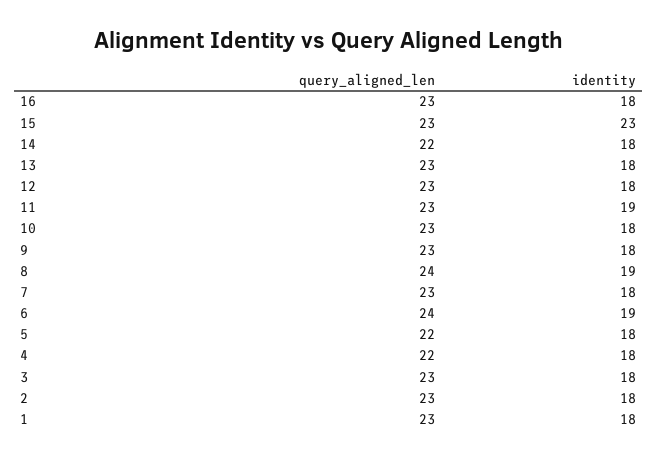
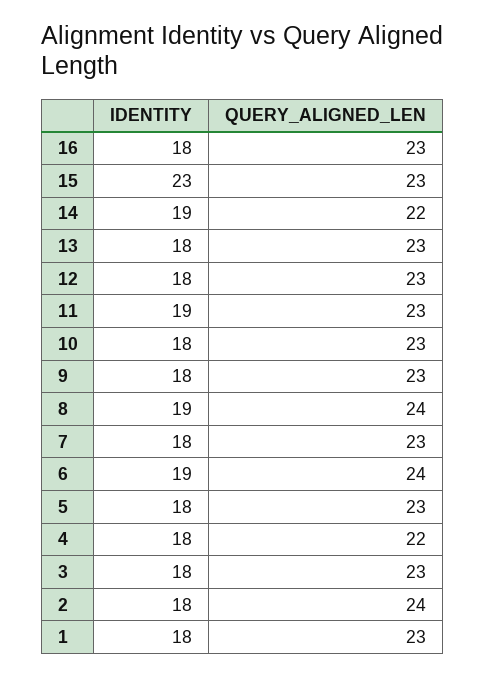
identity, 14: 18 -> 19
query_aligned_len, 5: 22 -> 23
query_aligned_len, 2: 23 -> 24

